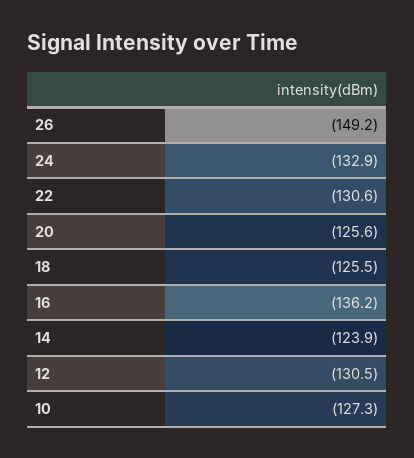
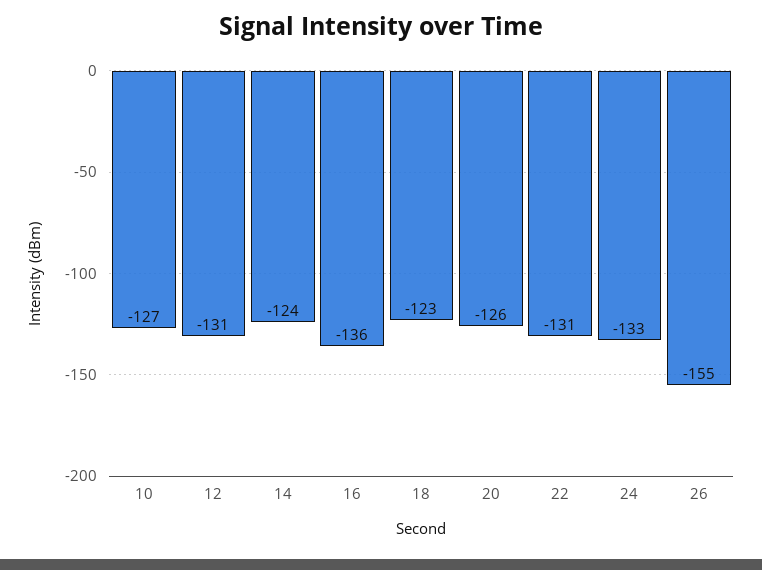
26: -149.2 -> -155
18: -125.5 -> -123

